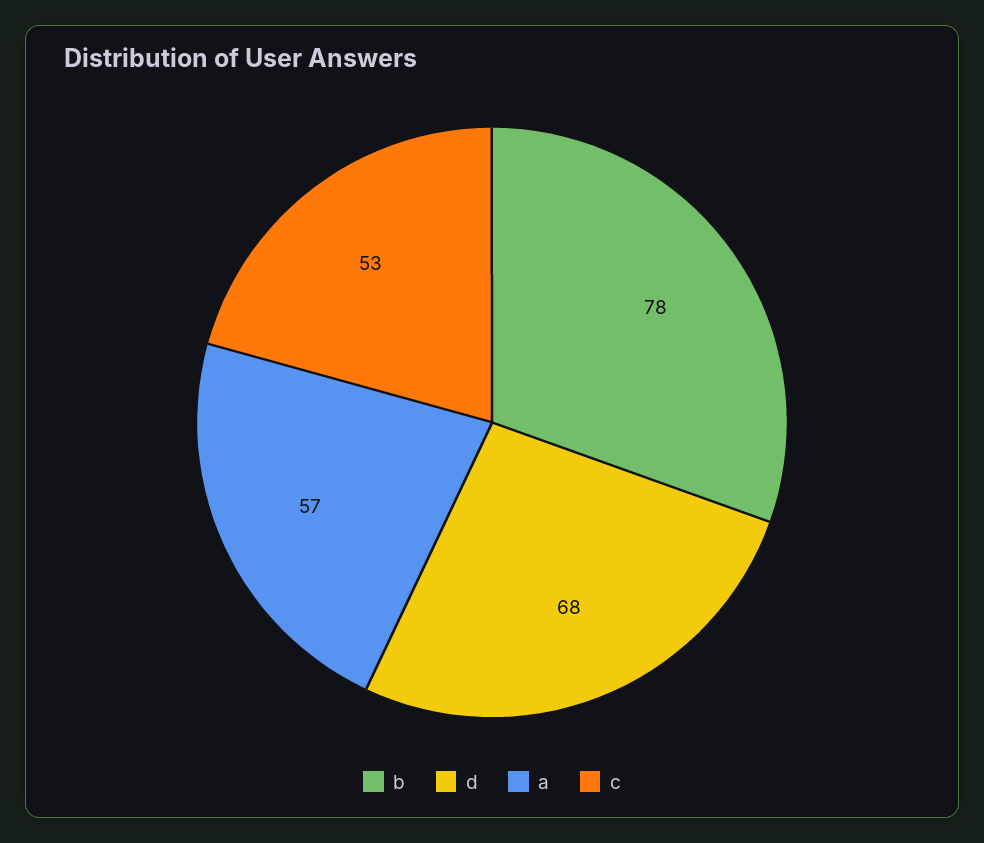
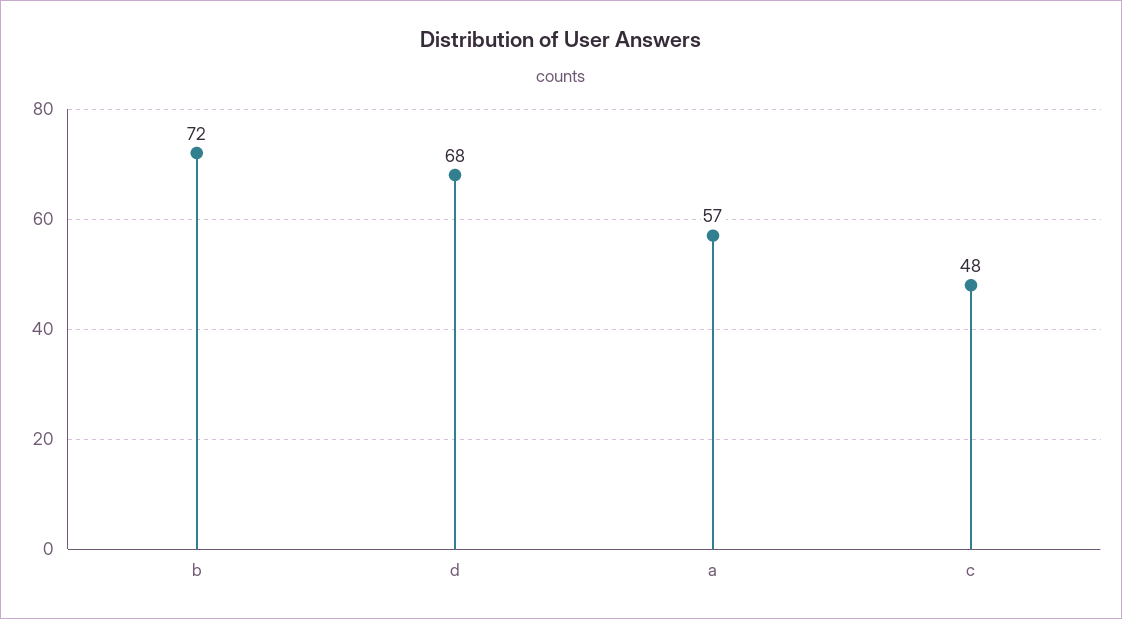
b: 78 -> 72
c: 53 -> 48

